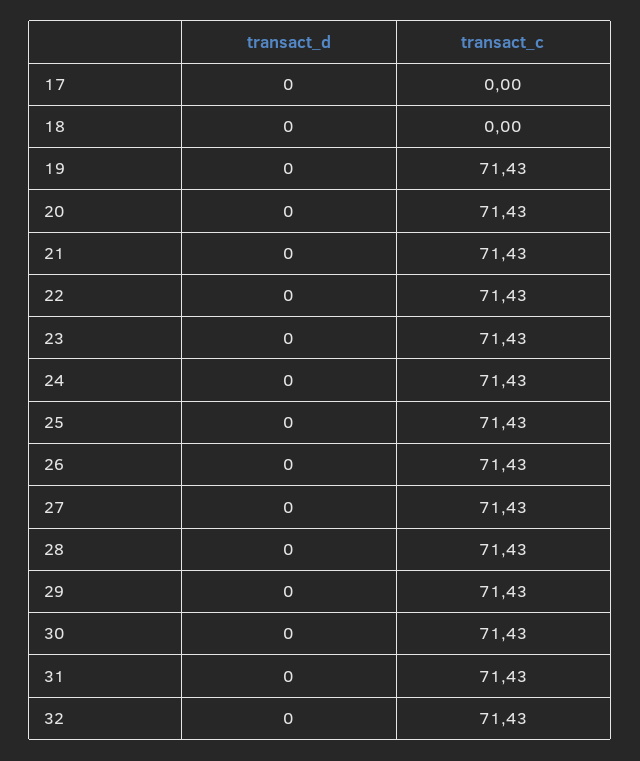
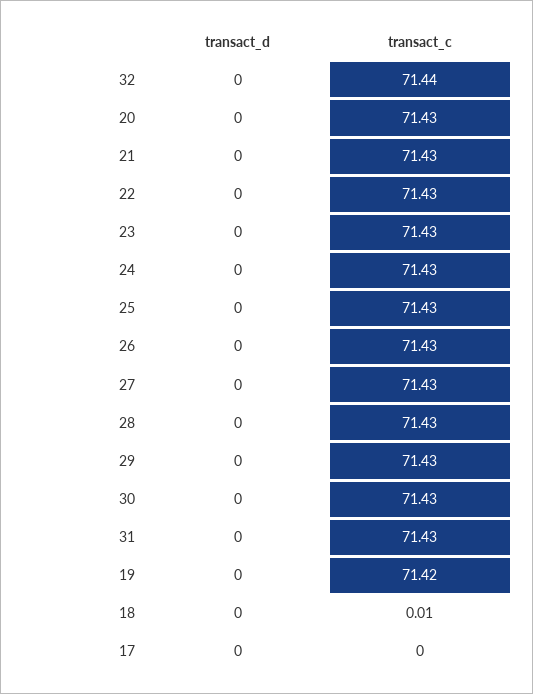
transact_c, 18: 0 -> 0.01
transact_c, 19: 71.43 -> 71.42
transact_c, 32: 71.43 -> 71.44

